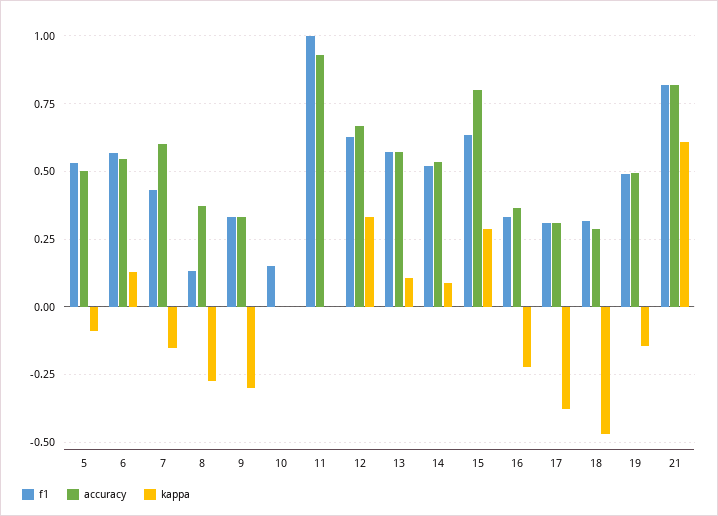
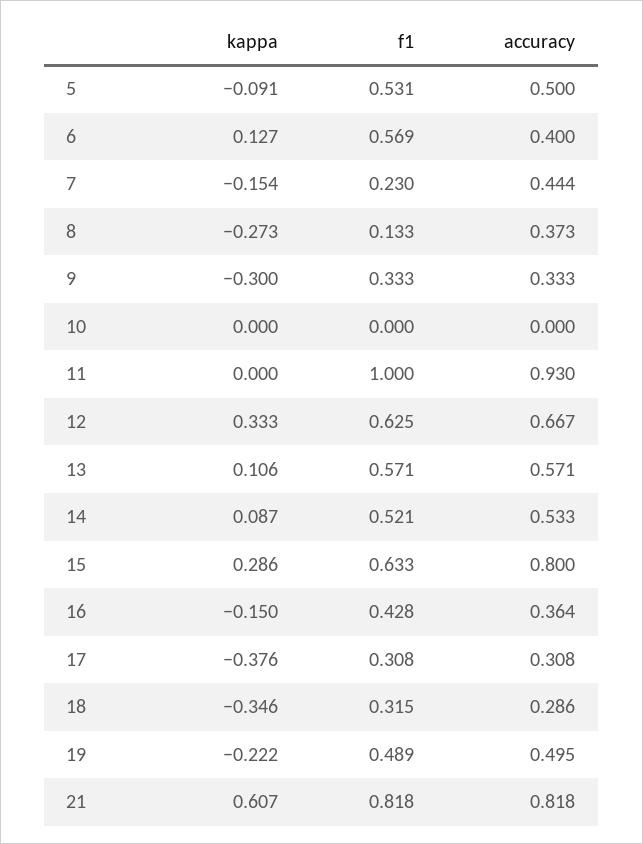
accuracy, 6: 0.55 -> 0.4
f1, 7: 0.425 -> 0.23
accuracy, 7: 0.6 -> 0.444
f1, 10: 0.15 -> 0
f1, 16: 0.325 -> 0.428
kappa, 16: -0.225 -> -0.15
kappa, 18: -0.475 -> -0.346
kappa, 19: -0.15 -> -0.222

